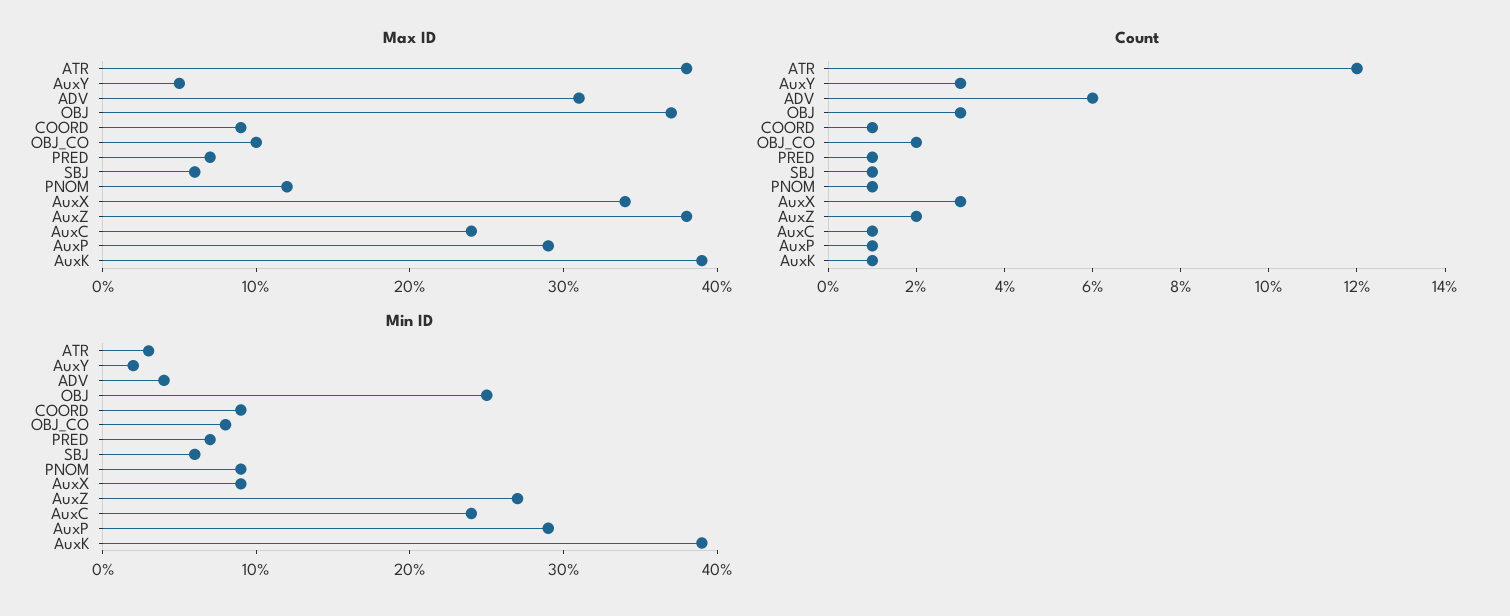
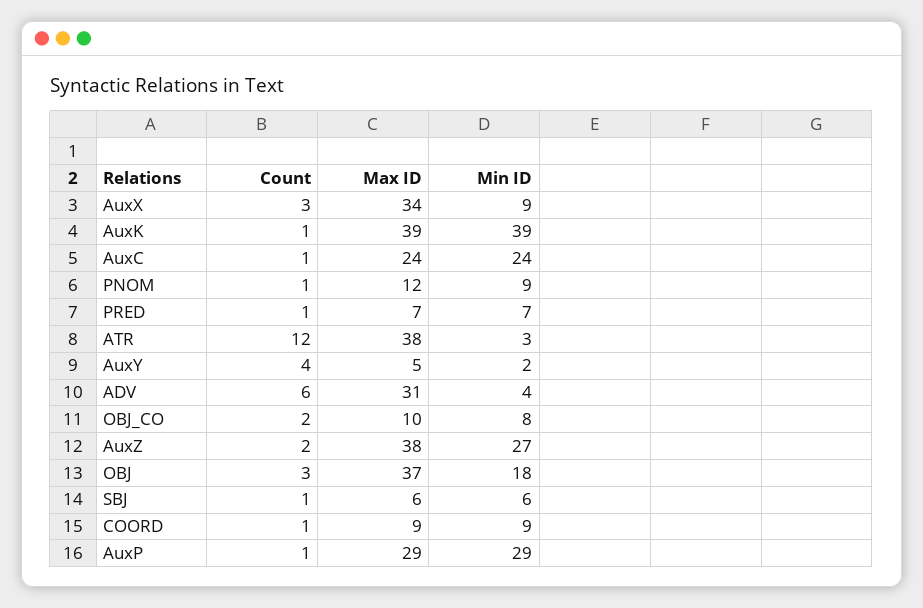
Count, AuxY: 3 -> 4
Min ID, OBJ: 25 -> 18

